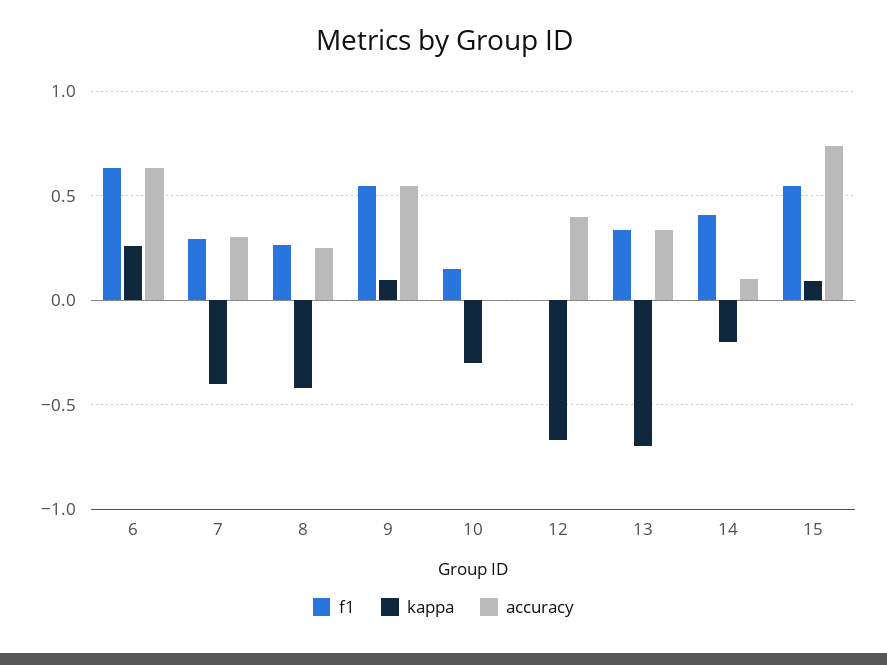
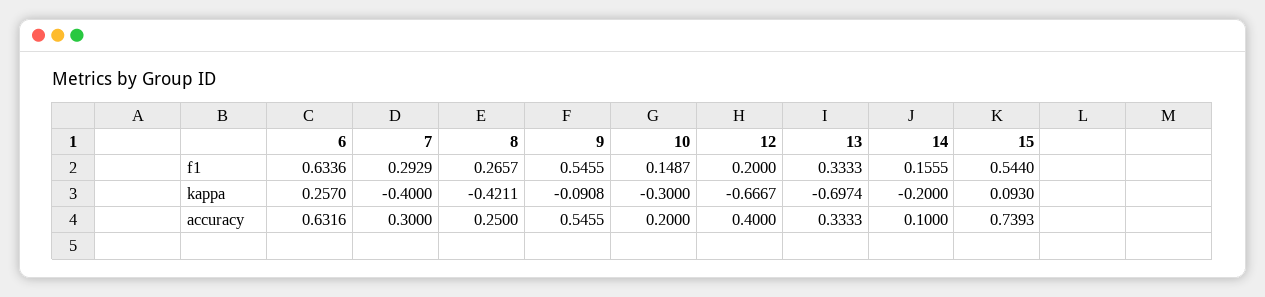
kappa, 9: 0.1 -> -0.0908
accuracy, 10: 0 -> 0.2
f1, 12: 0 -> 0.2
f1, 14: 0.4 -> 0.1555

